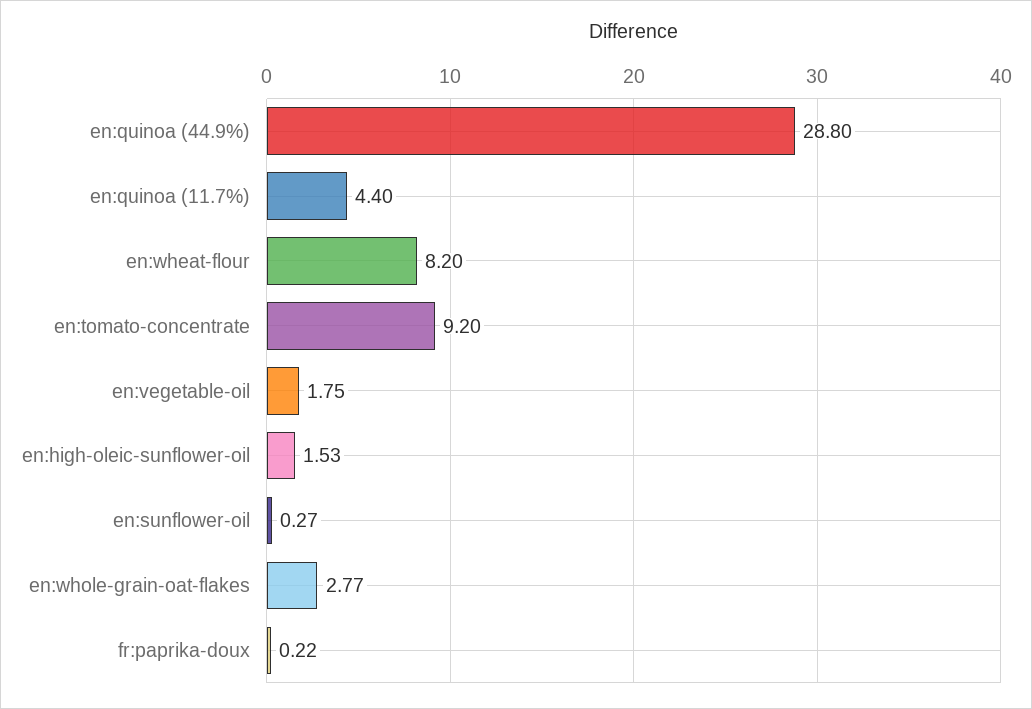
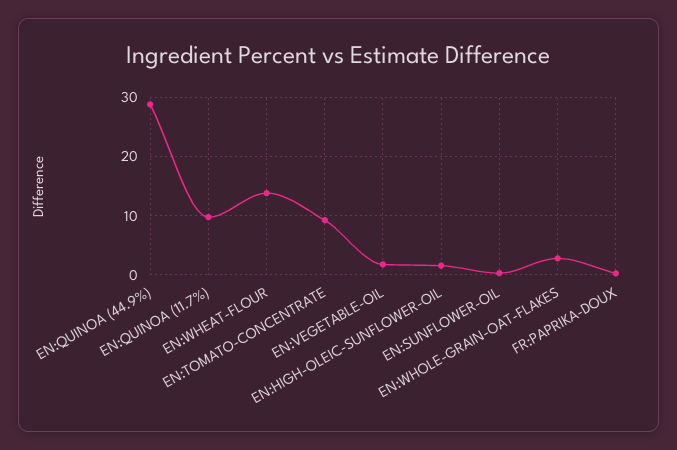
en:quinoa (11.7%): 4.4 -> 10
en:wheat-flour: 8.2 -> 14

